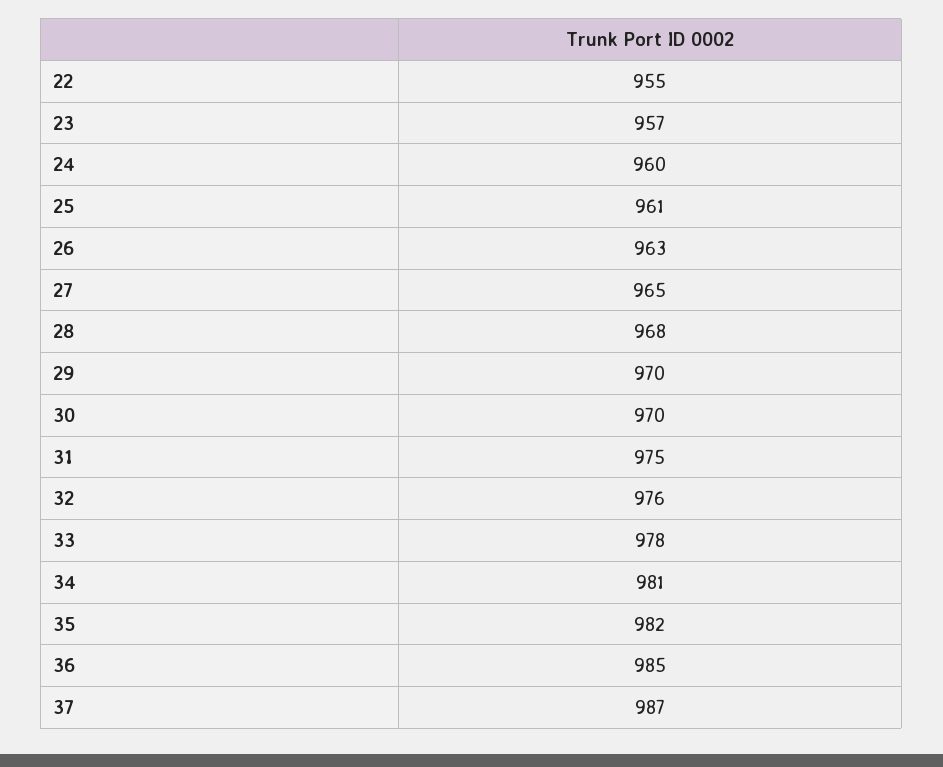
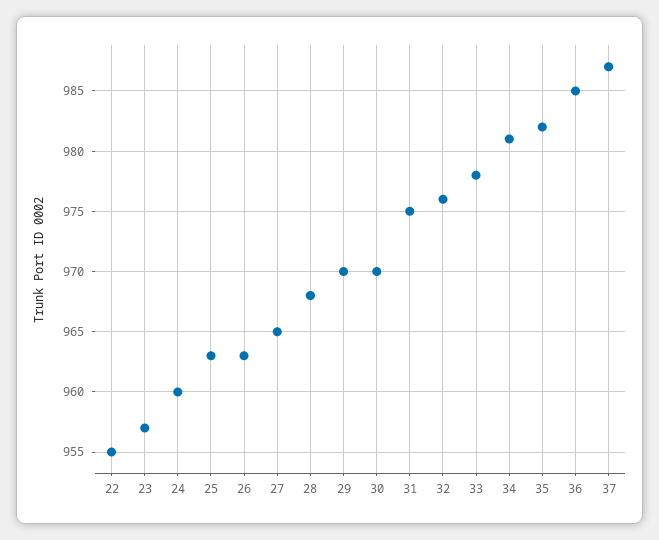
25: 961 -> 963

